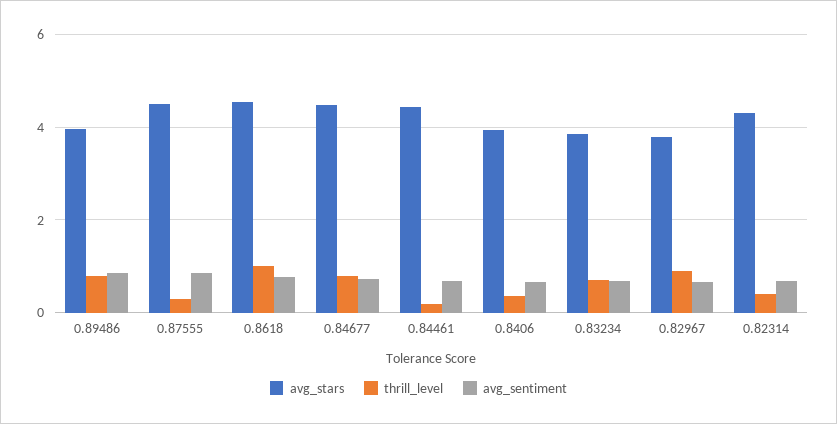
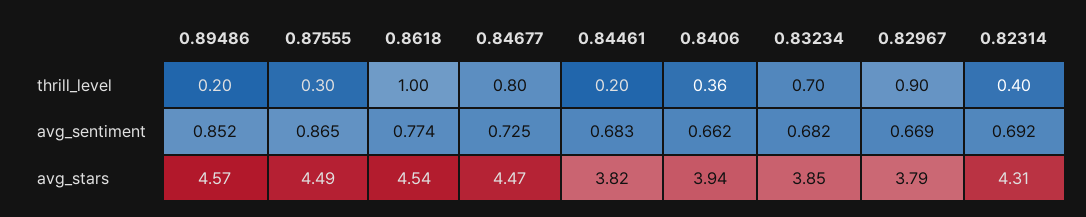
avg_stars, 0.89486: 4 -> 4.57
thrill_level, 0.89486: 0.8 -> 0.2
avg_stars, 0.84461: 4.4 -> 3.82

